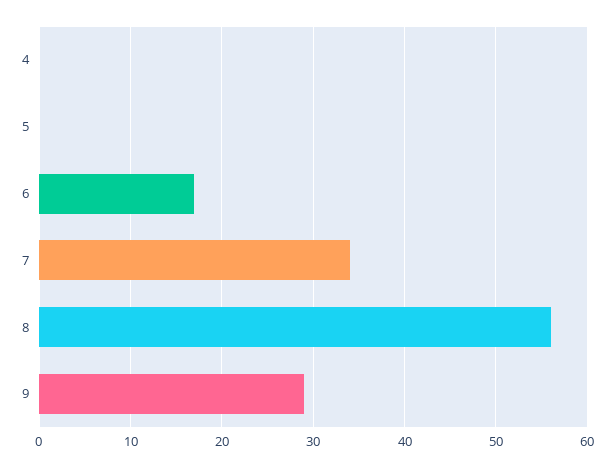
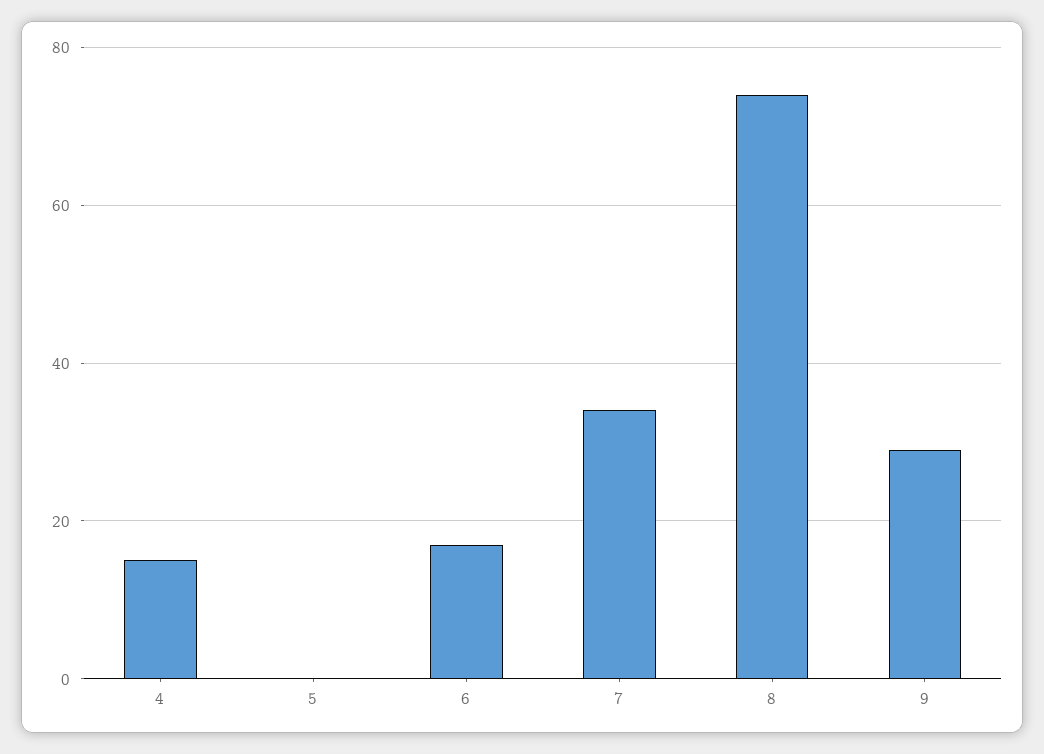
4: 0 -> 15
8: 56 -> 75

